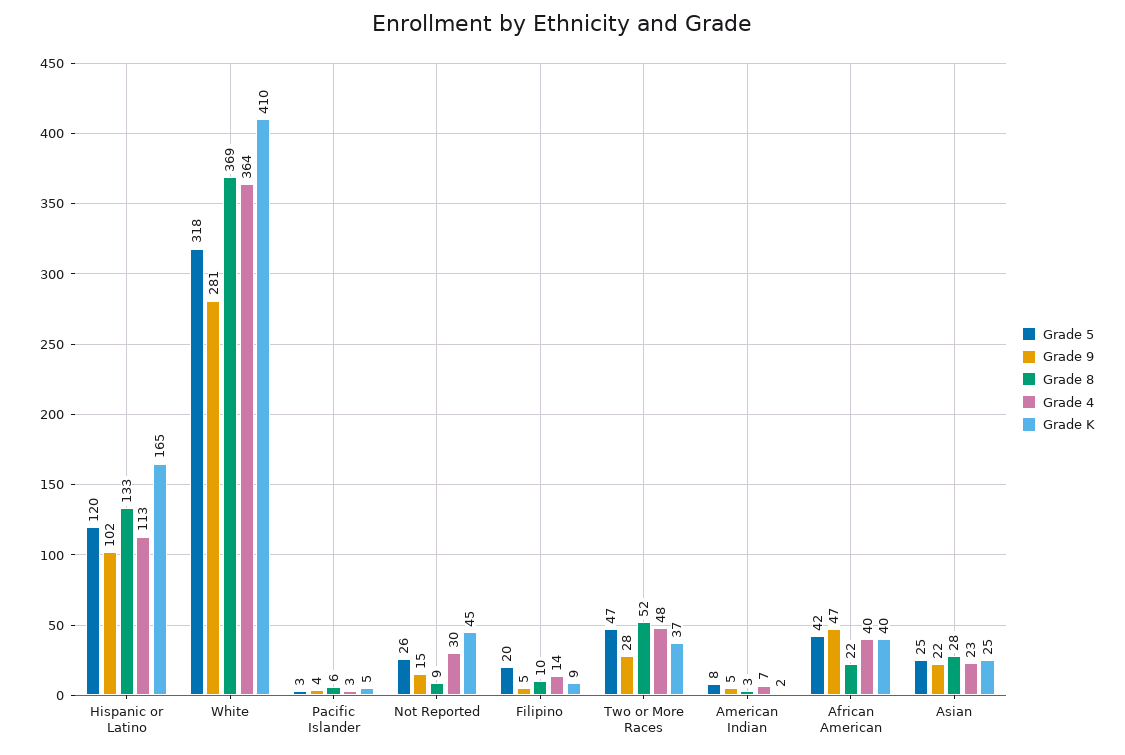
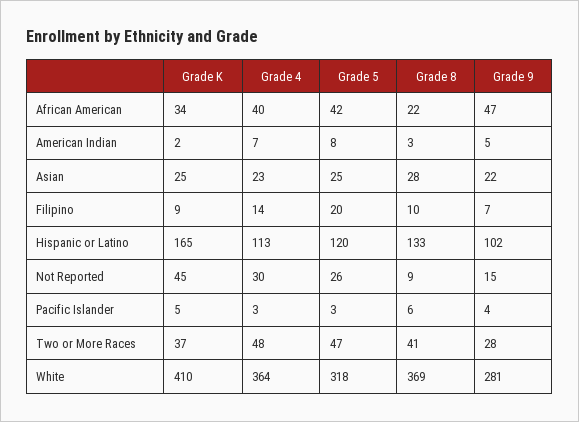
Grade 9, Filipino: 5 -> 7
Grade 8, Two or More Races: 52 -> 41
Grade K, African American: 40 -> 34

